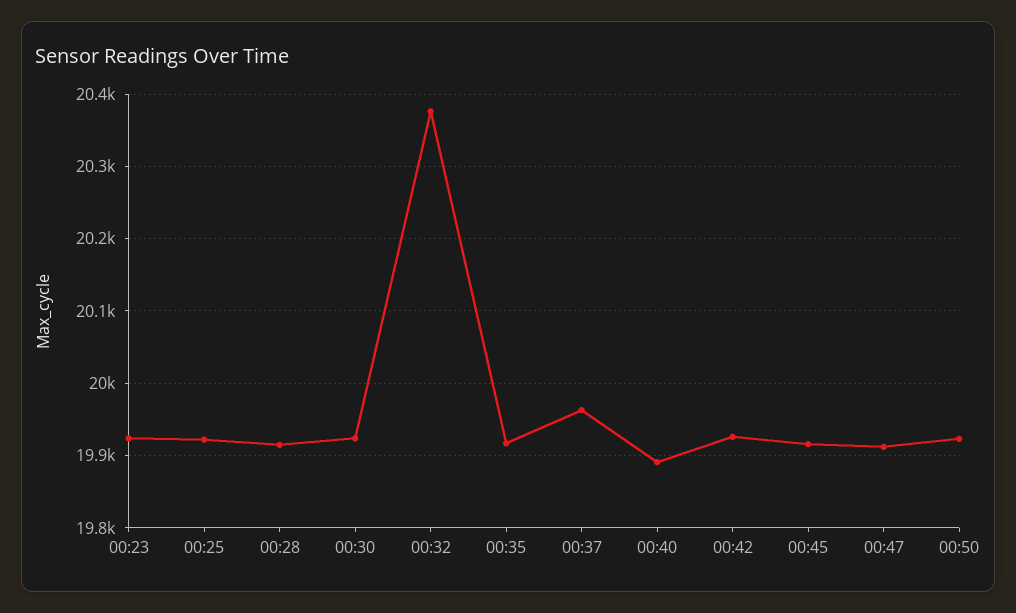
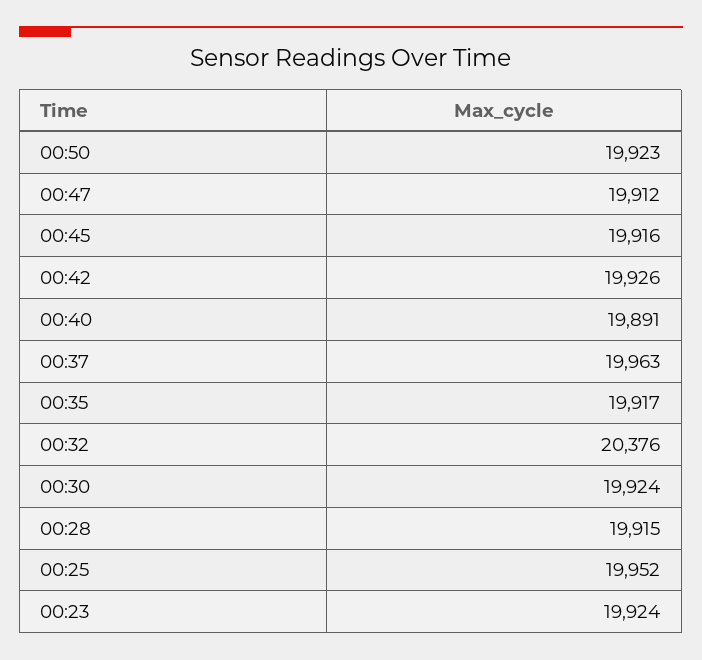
00:25: 19920 -> 19952

